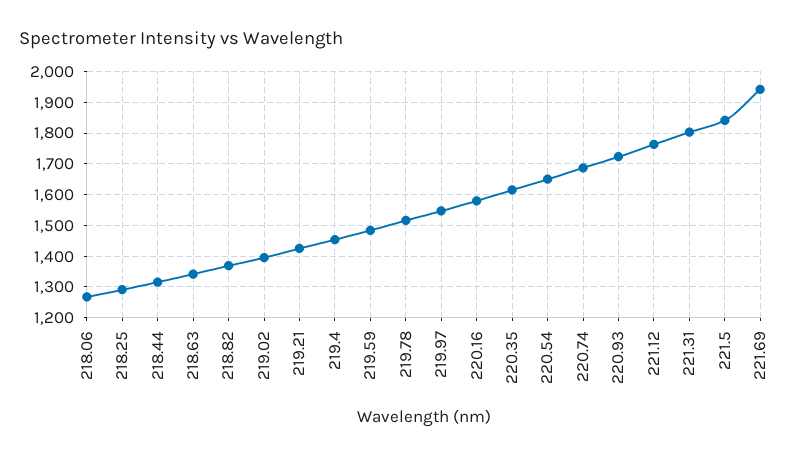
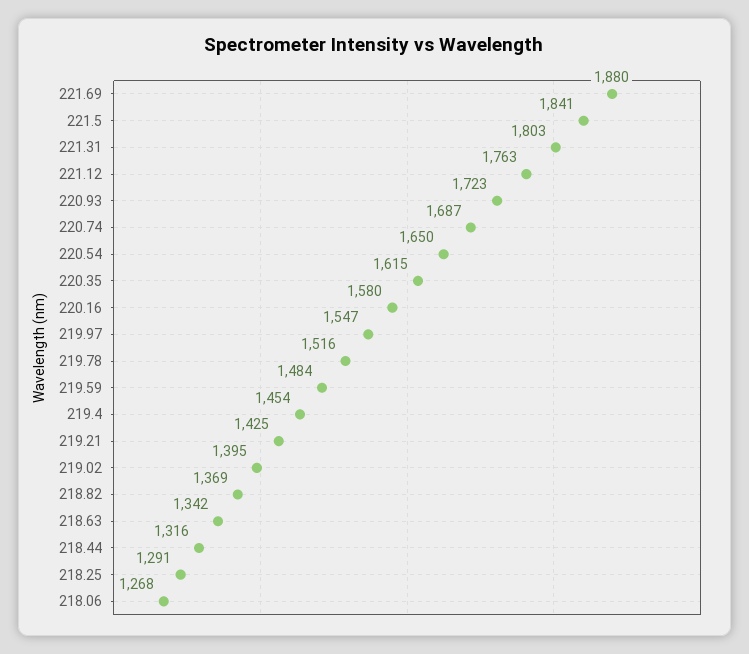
221.69: 1940 -> 1880

